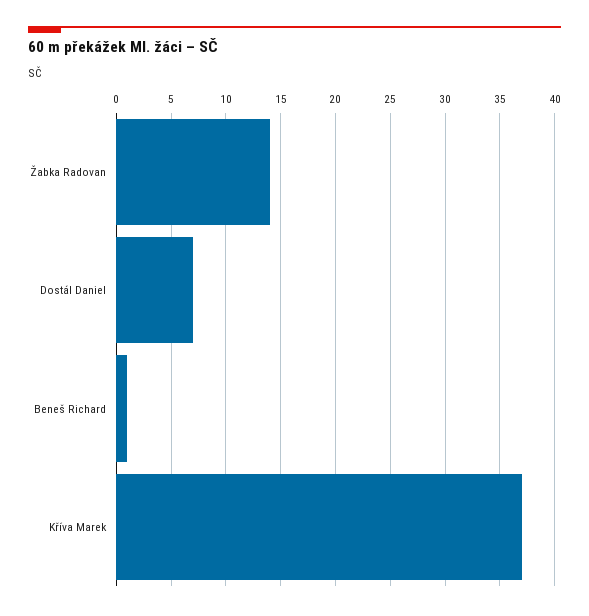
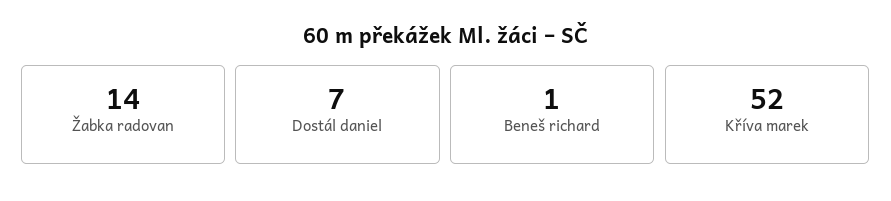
Kříva Marek: 37 -> 52

